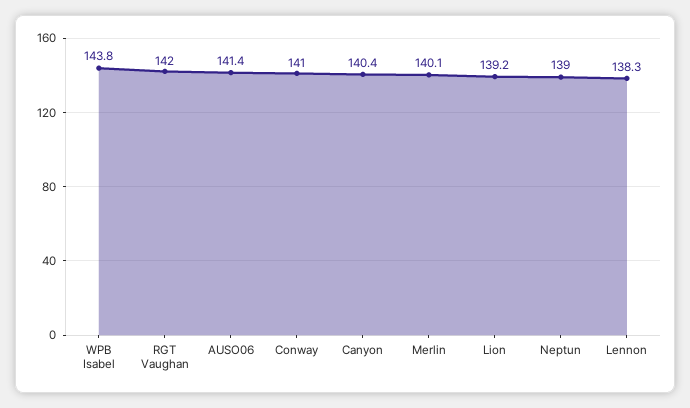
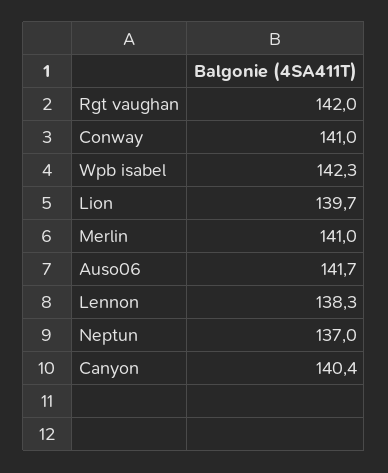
WPB Isabel: 143.8 -> 142.3
AUSO06: 141.4 -> 141.7
Merlin: 140.1 -> 141
Lion: 139.2 -> 139.7
Neptun: 139 -> 137

